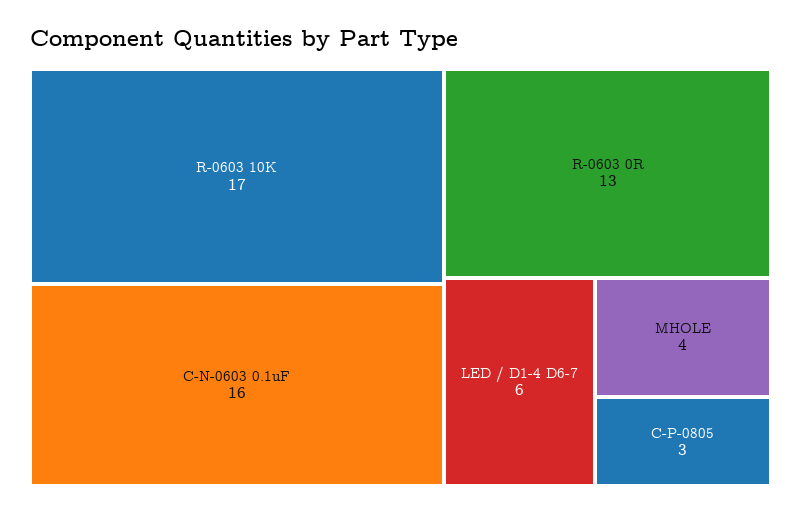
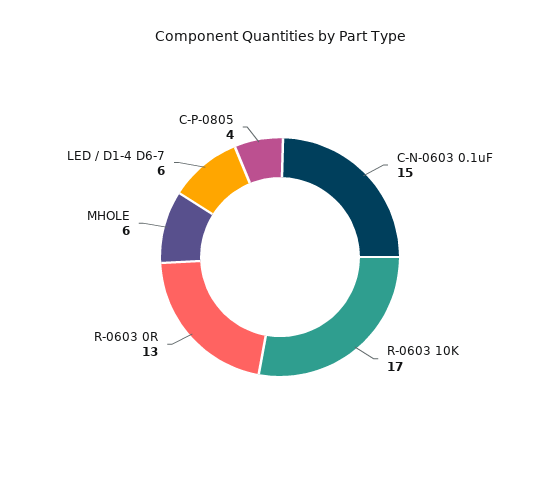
C-N-0603 0.1uF: 16 -> 15
MHOLE: 4 -> 6
C-P-0805: 3 -> 4

